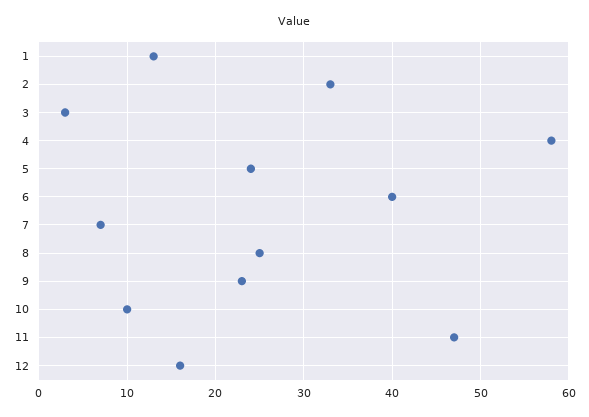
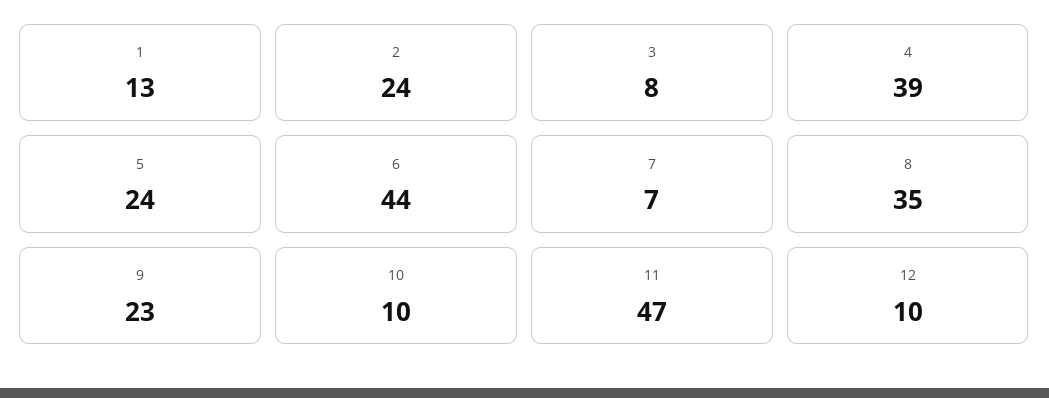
2: 33 -> 24
3: 3 -> 8
4: 58 -> 39
6: 40 -> 44
8: 25 -> 35
12: 16 -> 10

